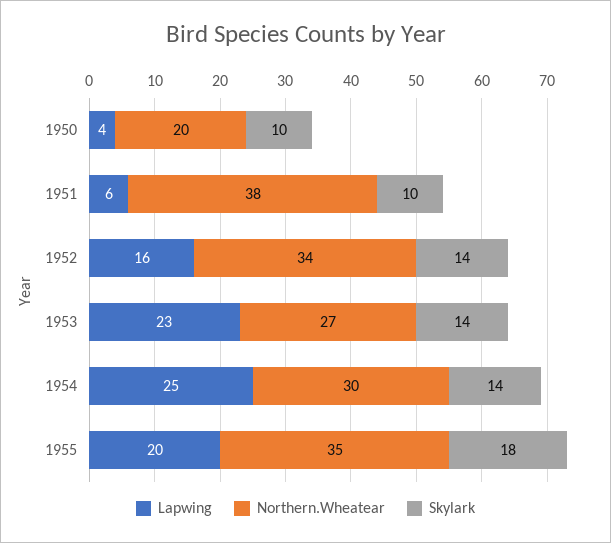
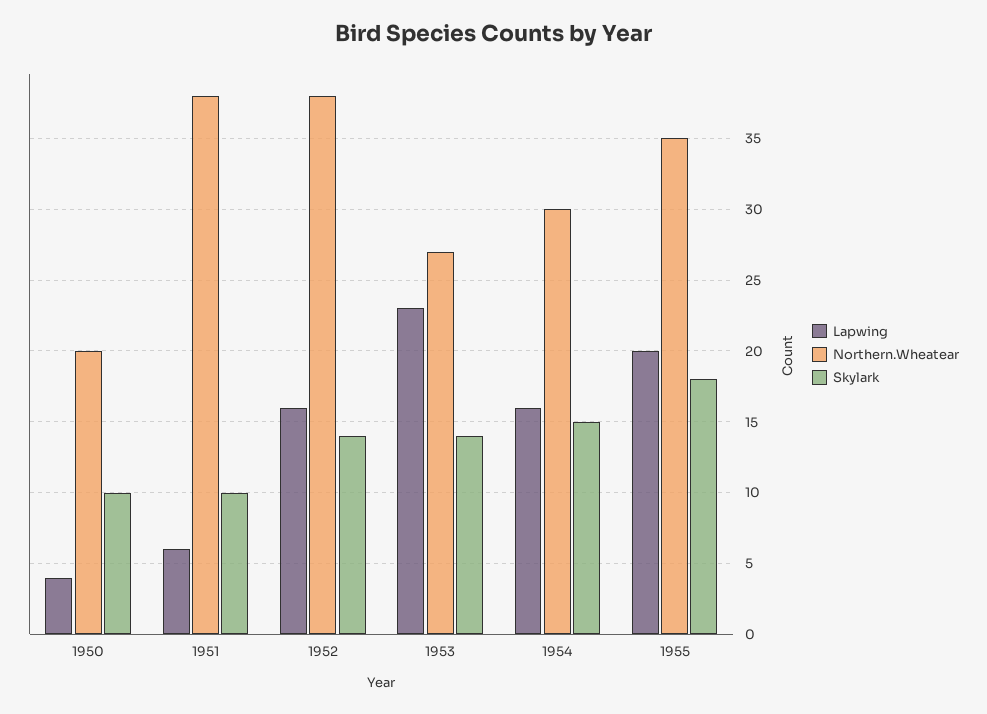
Northern.Wheatear, 1952: 34 -> 38
Lapwing, 1954: 25 -> 16
Skylark, 1954: 14 -> 15

